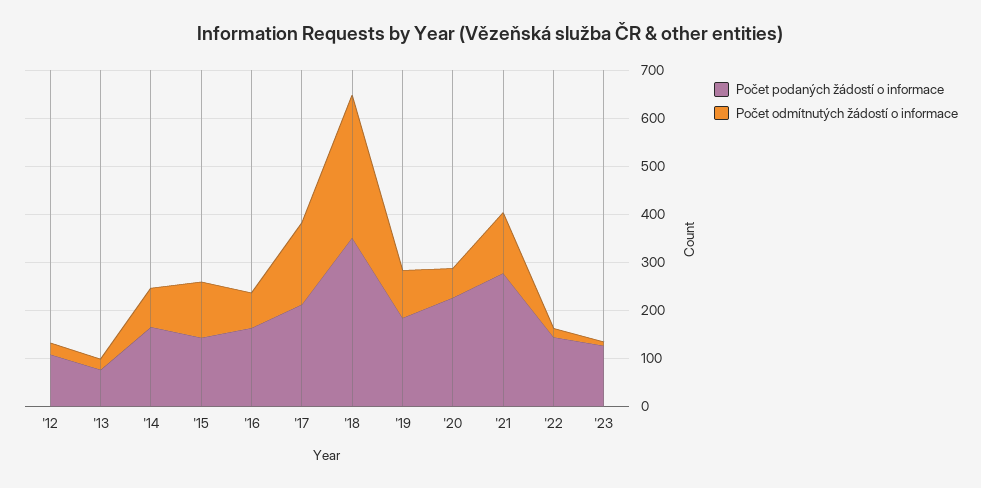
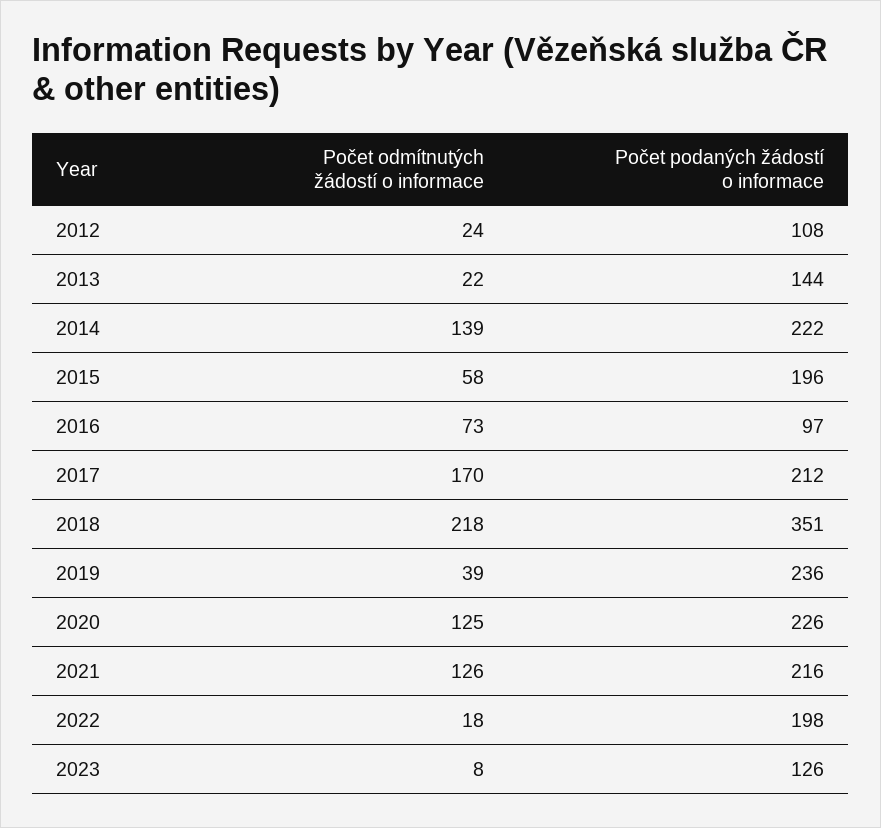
Počet podaných žádostí o informace, '13: 80 -> 144
Počet podaných žádostí o informace, '14: 160 -> 222
Počet odmítnutých žádostí o informace, '14: 80 -> 139
Počet podaných žádostí o informace, '15: 140 -> 196
Počet odmítnutých žádostí o informace, '15: 120 -> 58
Počet podaných žádostí o informace, '16: 160 -> 97
Počet odmítnutých žádostí o informace, '18: 300 -> 218
Počet podaných žádostí o informace, '19: 180 -> 236
Počet odmítnutých žádostí o informace, '19: 100 -> 39
Počet odmítnutých žádostí o informace, '20: 60 -> 125
Počet podaných žádostí o informace, '21: 280 -> 216
Počet podaných žádostí o informace, '22: 140 -> 198

